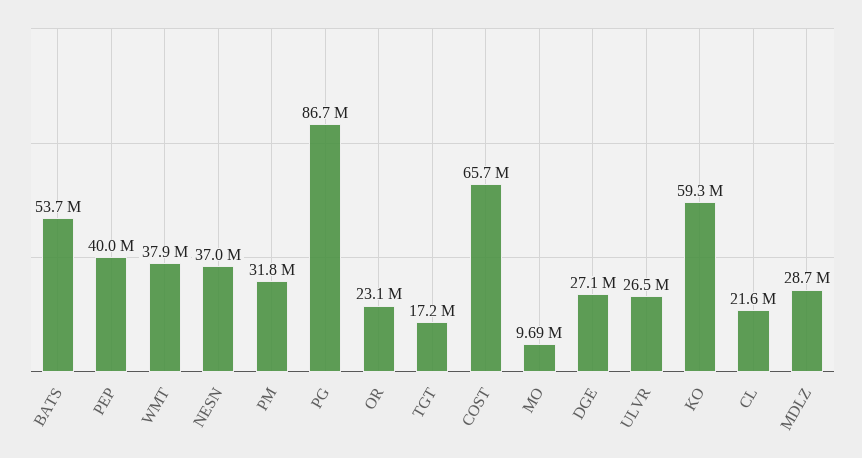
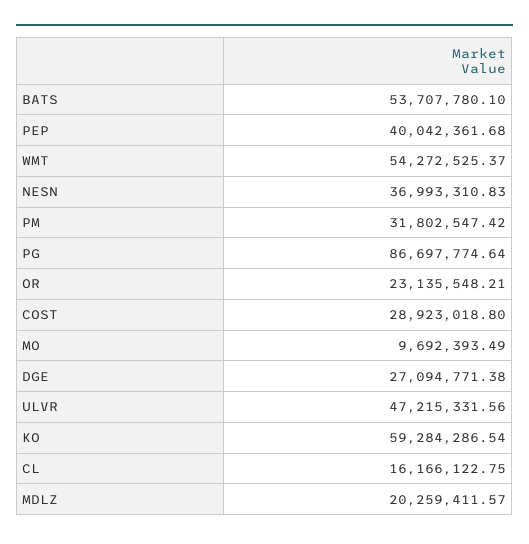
WMT: 37900000 -> 54272525.37
TGT: 17200000 -> none
COST: 65700000 -> 28923018.8
ULVR: 26500000 -> 47215331.56
CL: 21600000 -> 16166122.75
MDLZ: 28700000 -> 20259411.57

